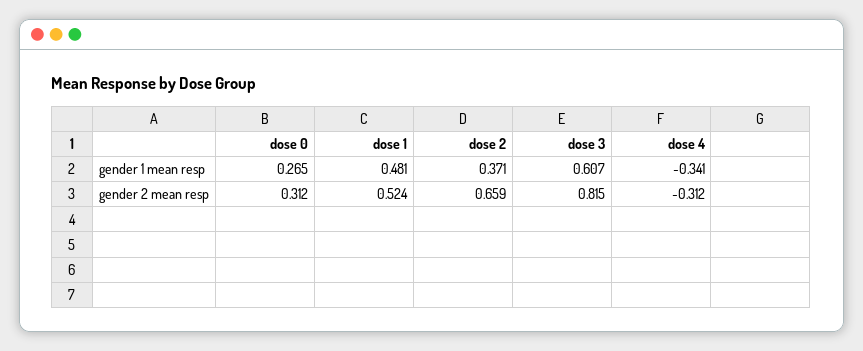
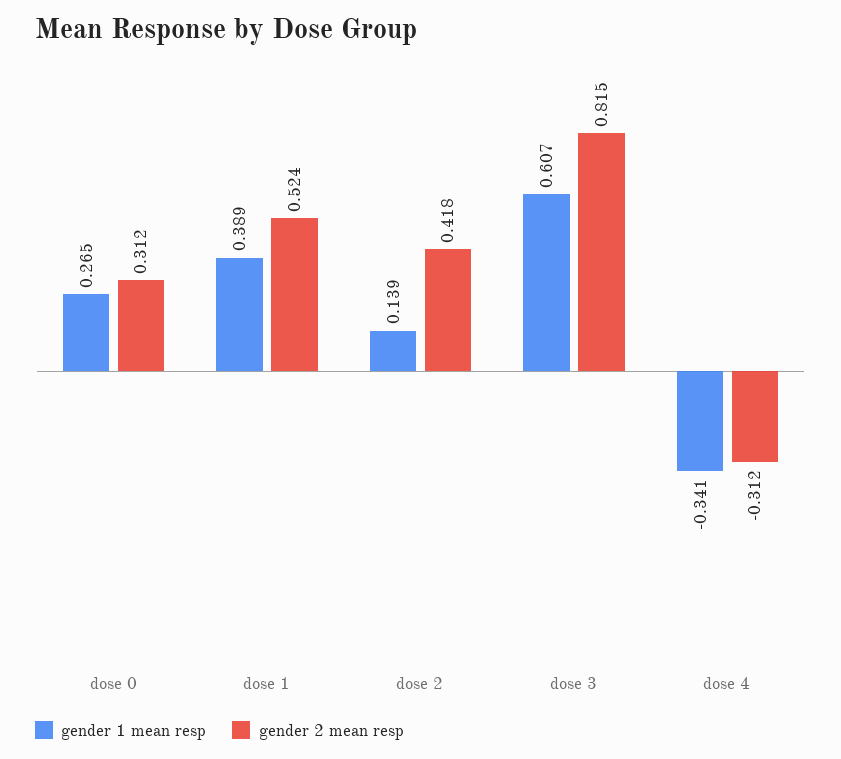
gender 1 mean resp, dose 1: 0.481 -> 0.389
gender 1 mean resp, dose 2: 0.371 -> 0.139
gender 2 mean resp, dose 2: 0.659 -> 0.418

